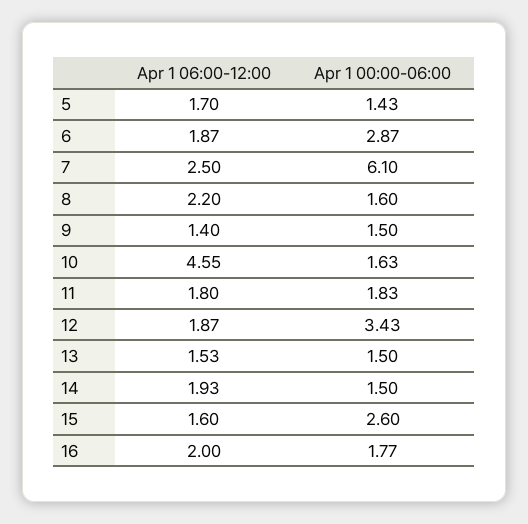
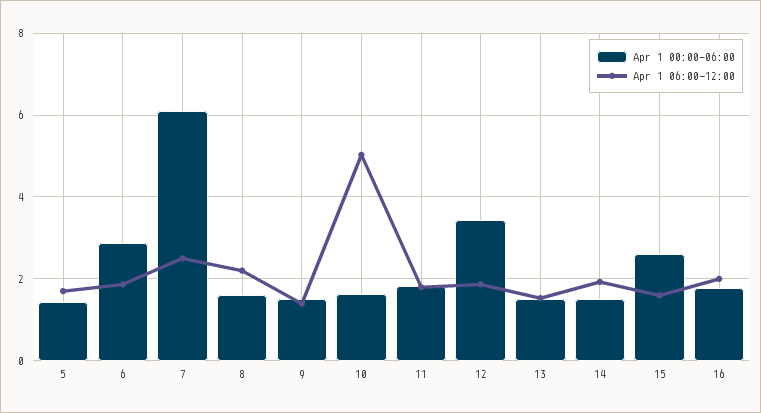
Apr 1 06:00-12:00, 10: 4.55 -> 5

